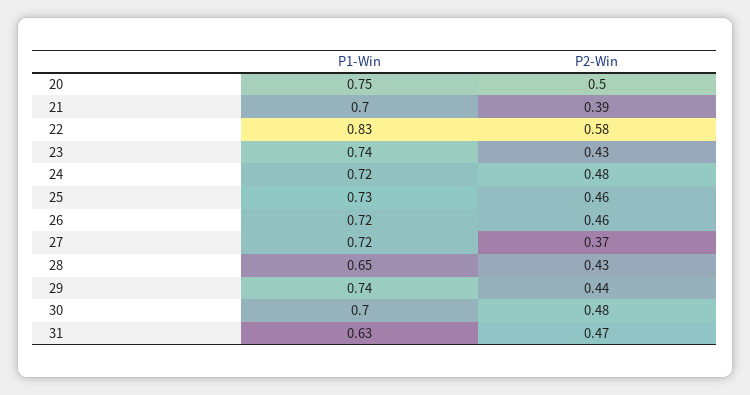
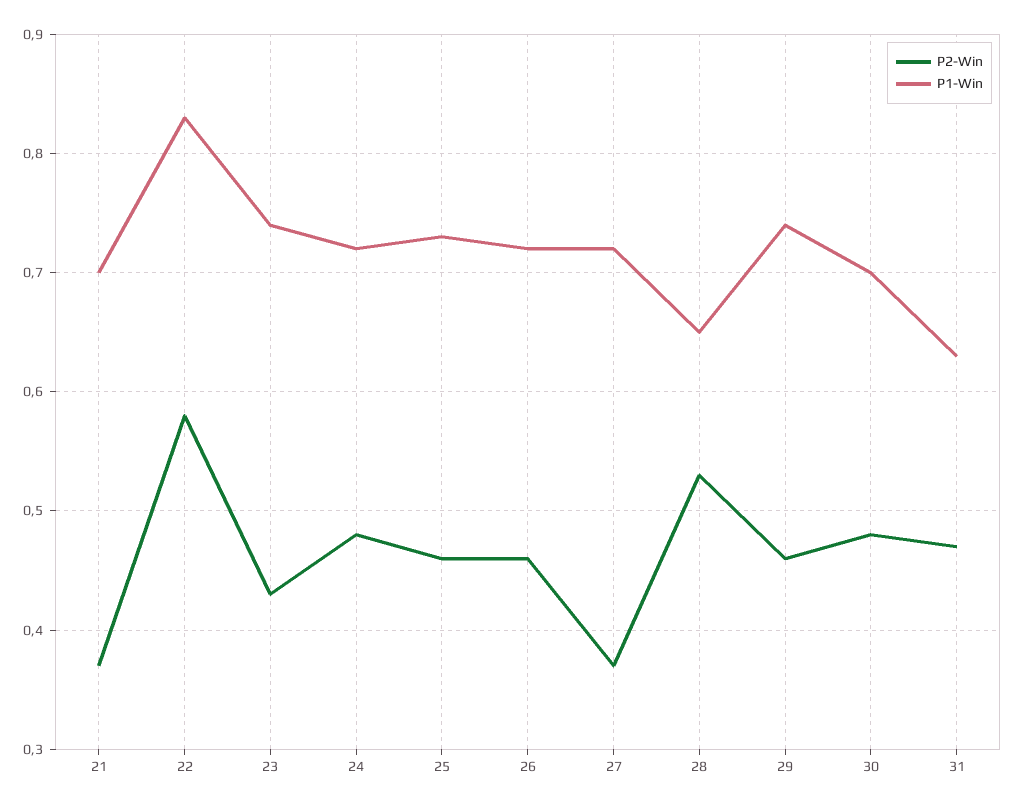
P1-Win, 20: 0.75 -> none
P2-Win, 20: 0.5 -> none
P2-Win, 21: 0.39 -> 0.37
P2-Win, 28: 0.43 -> 0.53
P2-Win, 29: 0.44 -> 0.46

